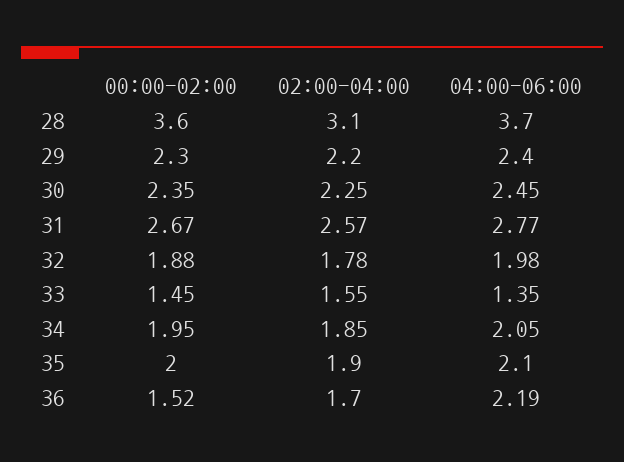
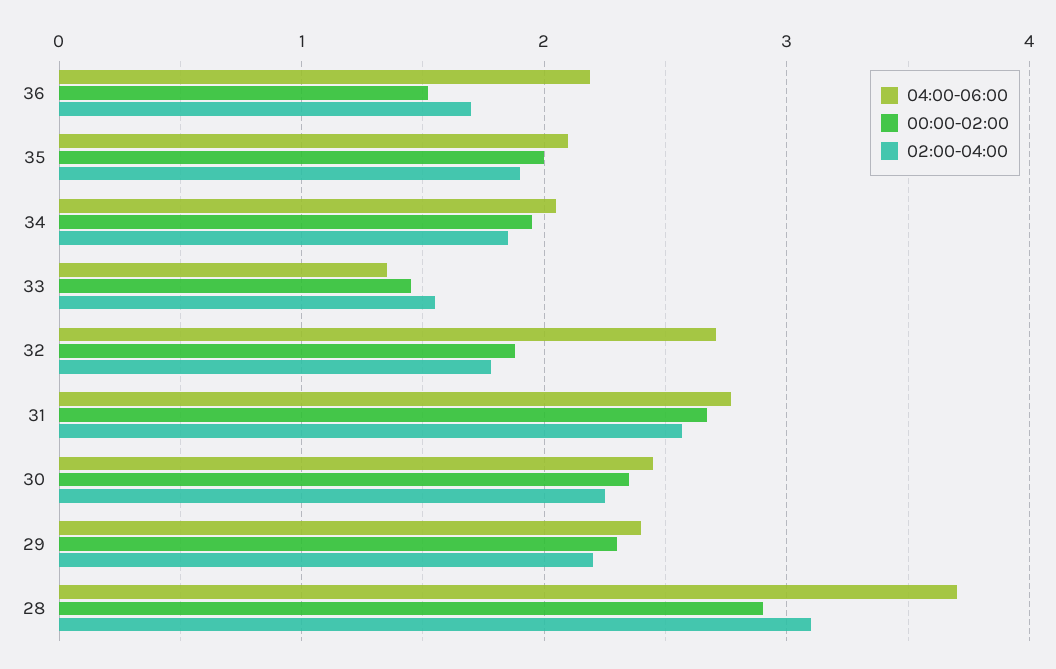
00:00-02:00, 28: 3.6 -> 2.9
04:00-06:00, 32: 1.98 -> 2.7

